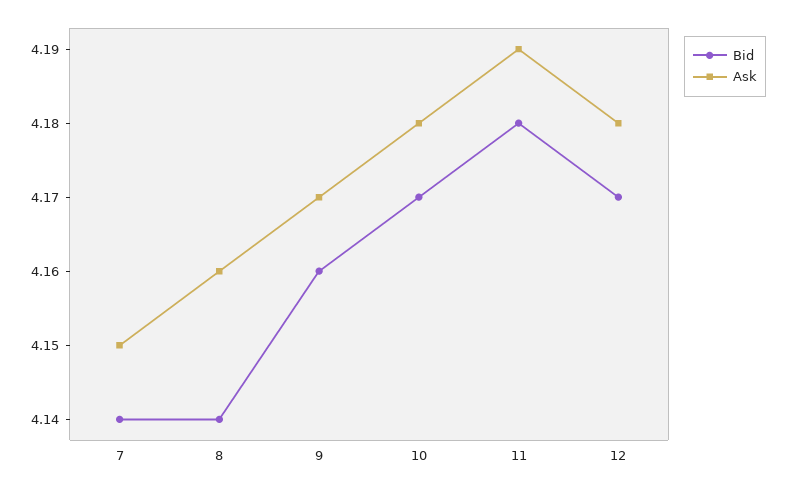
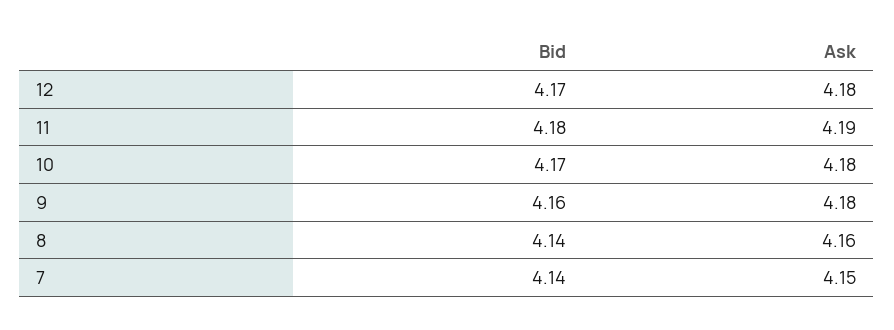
Ask, 9: 4.17 -> 4.18

